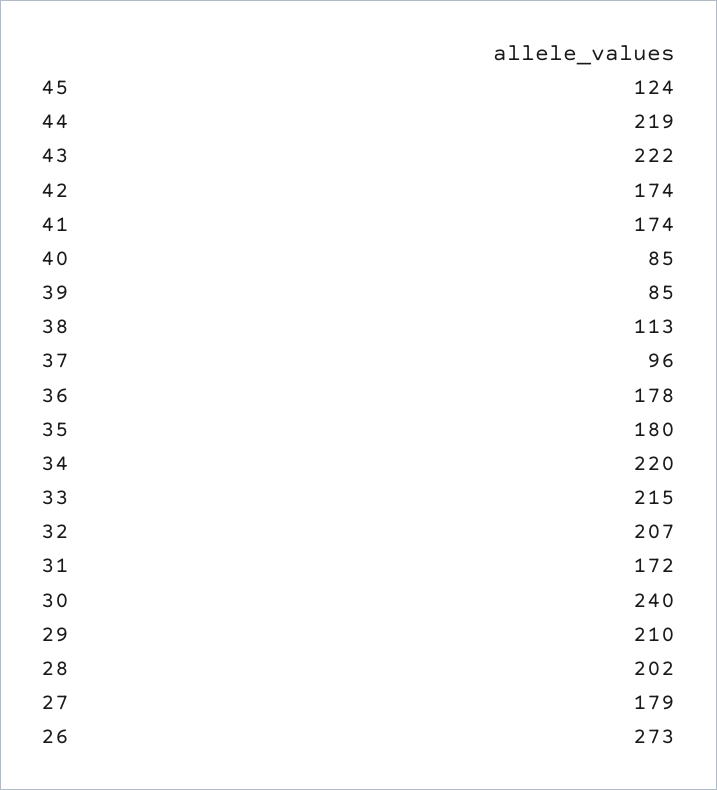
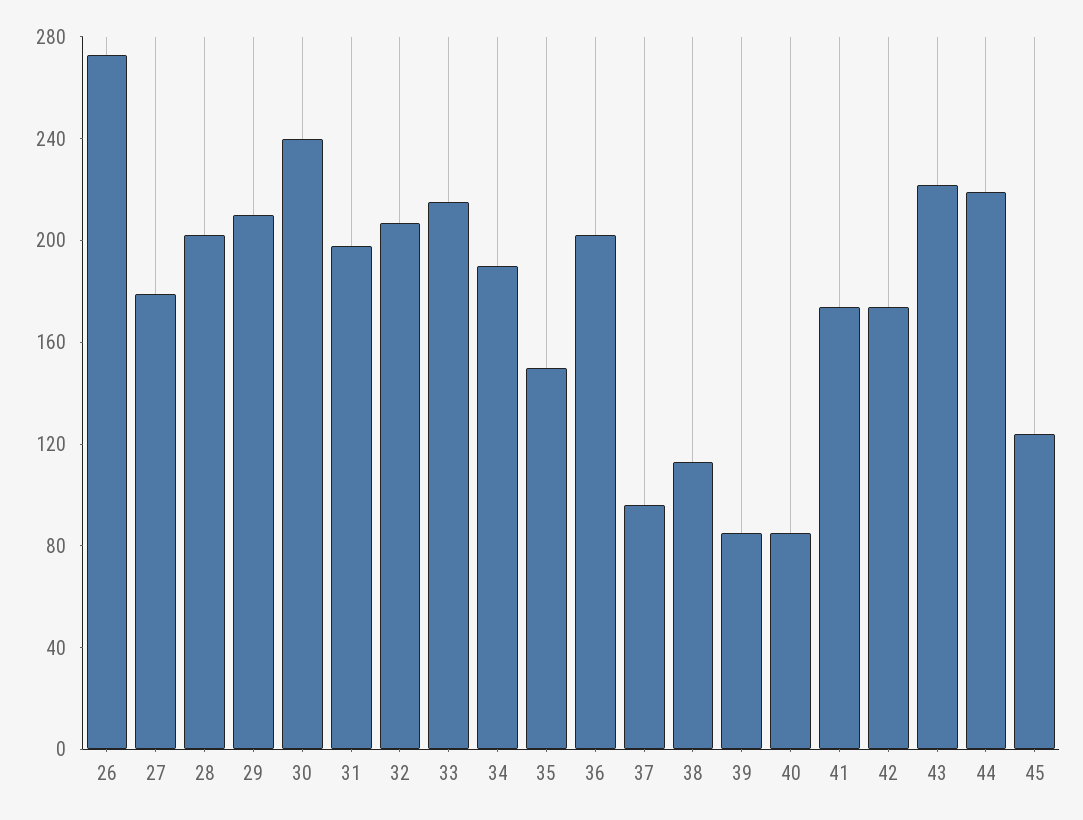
36: 178 -> 200
35: 180 -> 150
34: 220 -> 190
31: 172 -> 200

